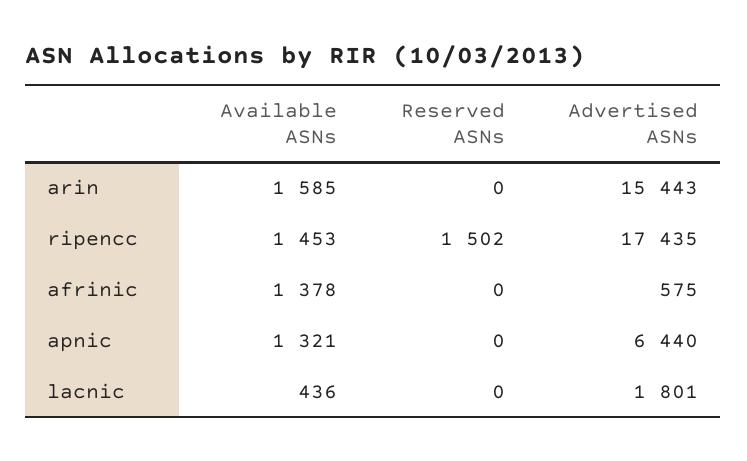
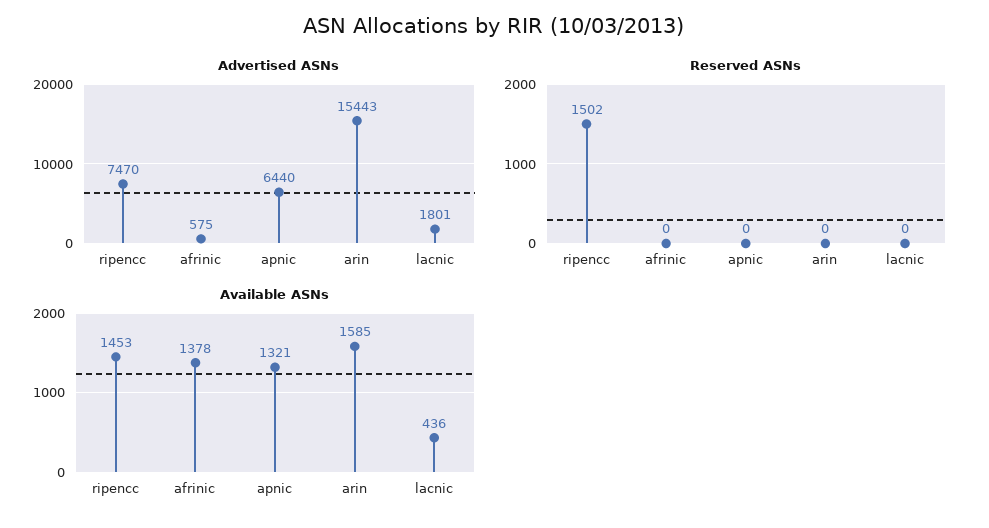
Advertised ASNs, ripencc: 17435 -> 7470

